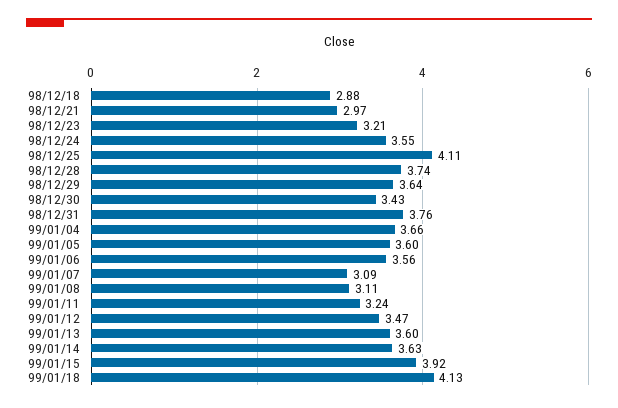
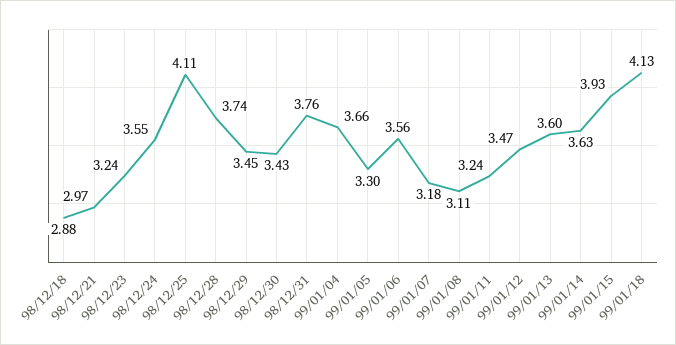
98/12/23: 3.21 -> 3.24
98/12/29: 3.64 -> 3.45
99/01/05: 3.6 -> 3.3
99/01/07: 3.09 -> 3.18
99/01/15: 3.92 -> 3.93

